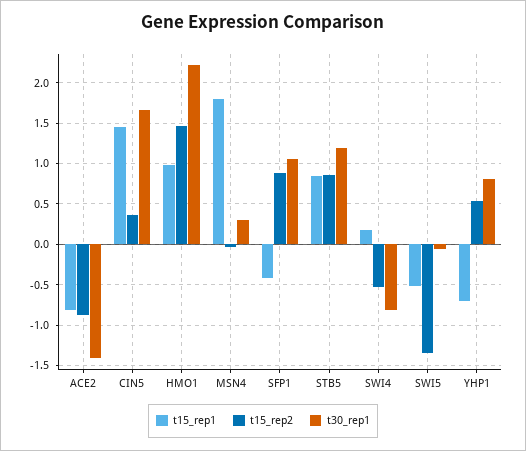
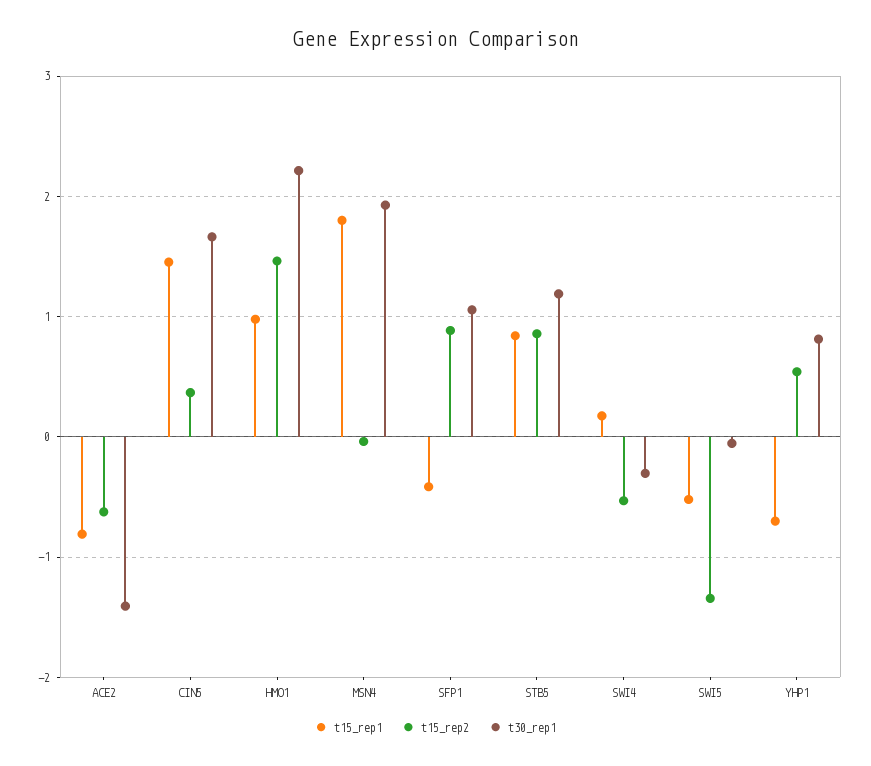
t15_rep2, ACE2: -0.9 -> -0.6
t30_rep1, MSN4: 0.3 -> 1.9
t30_rep1, SWI4: -0.8 -> -0.3

